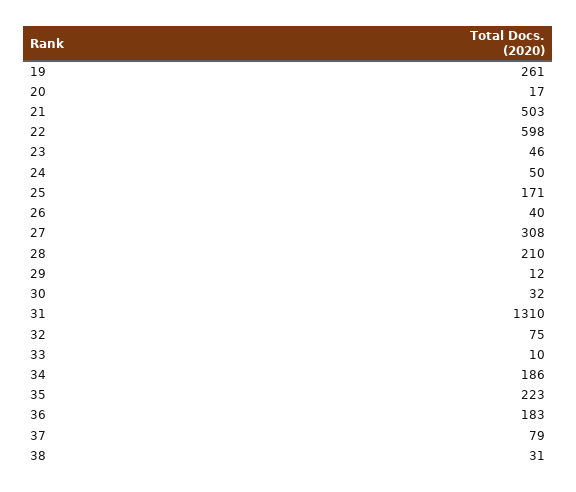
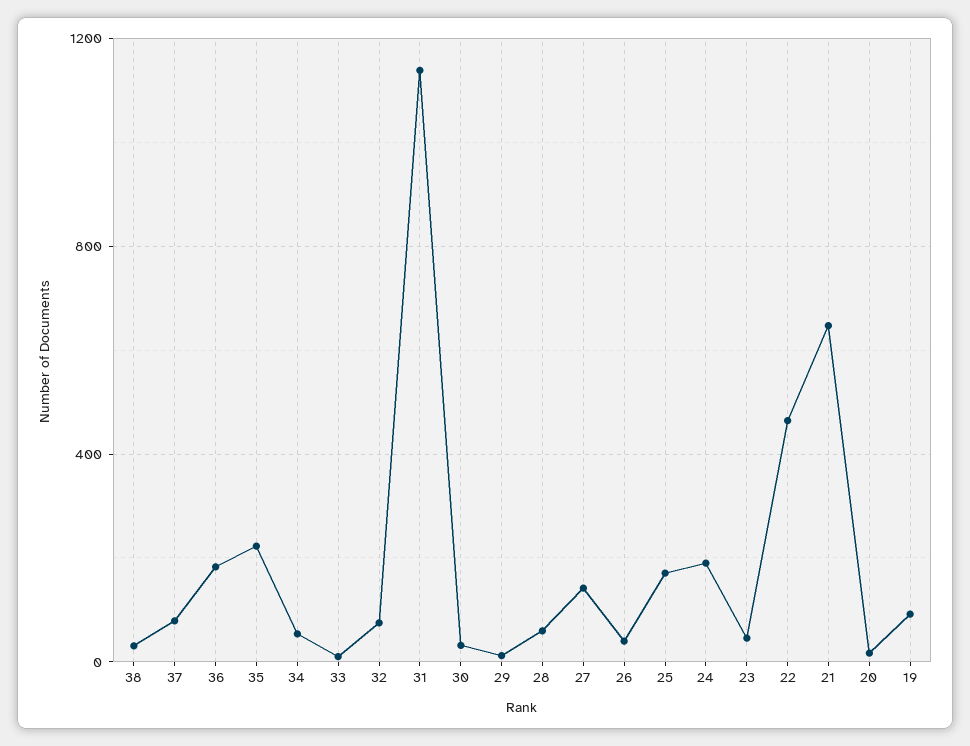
19: 261 -> 100
21: 503 -> 650
22: 598 -> 450
24: 50 -> 200
27: 308 -> 150
28: 210 -> 50
31: 1310 -> 1150
34: 186 -> 50

